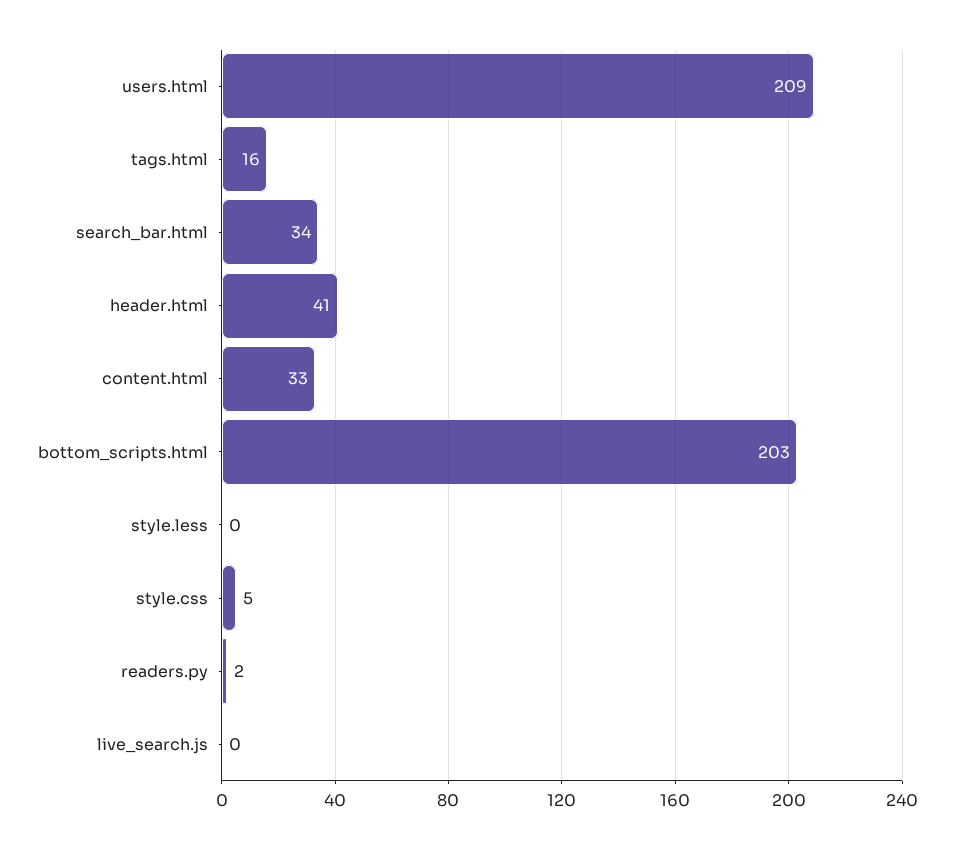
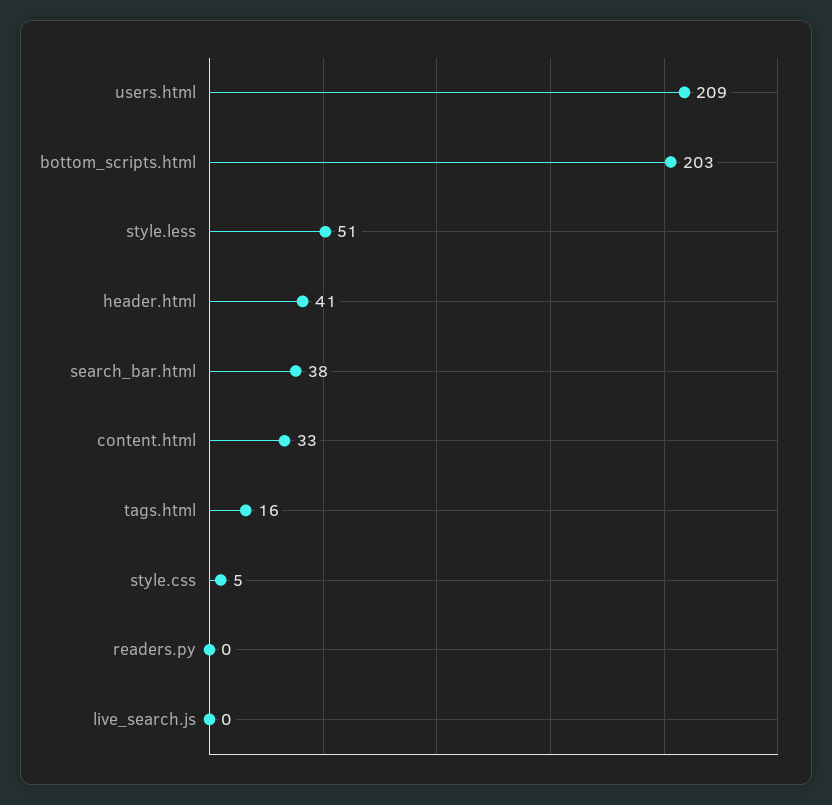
search_bar.html: 34 -> 38
style.less: 0 -> 51
readers.py: 2 -> 0

